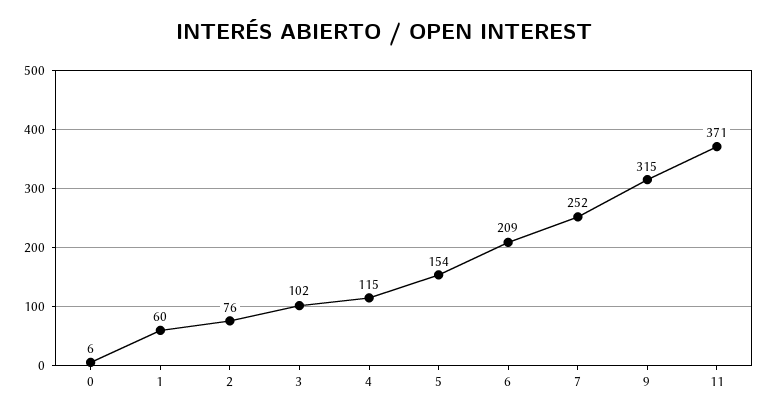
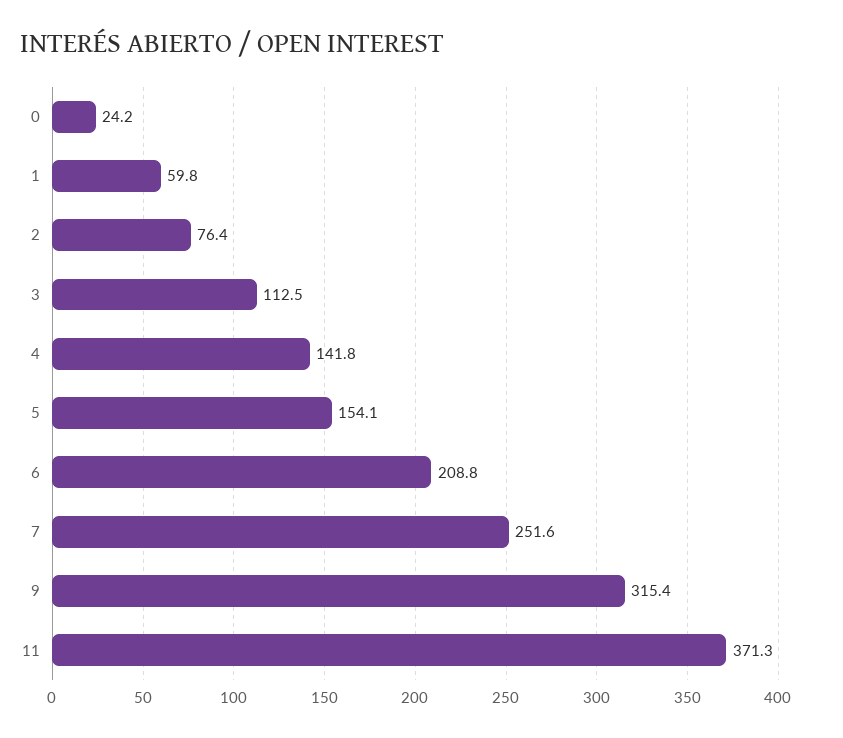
0: 6 -> 24.2
3: 102 -> 112.5
4: 115 -> 141.8

